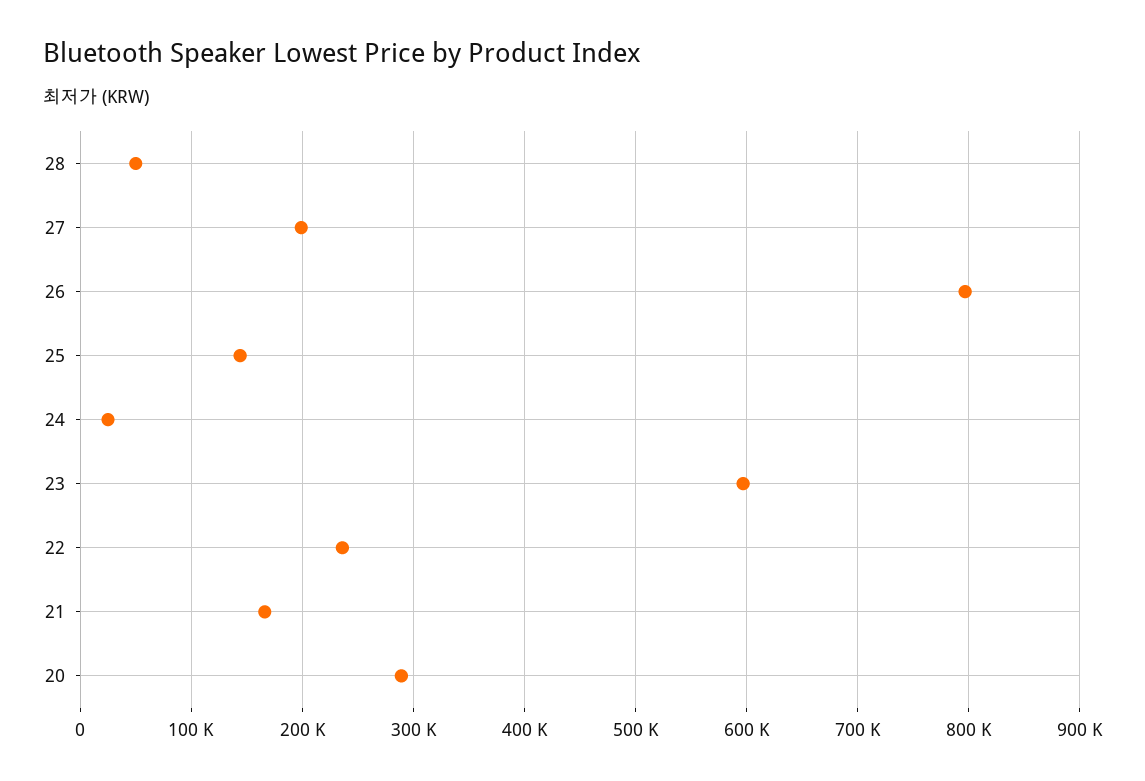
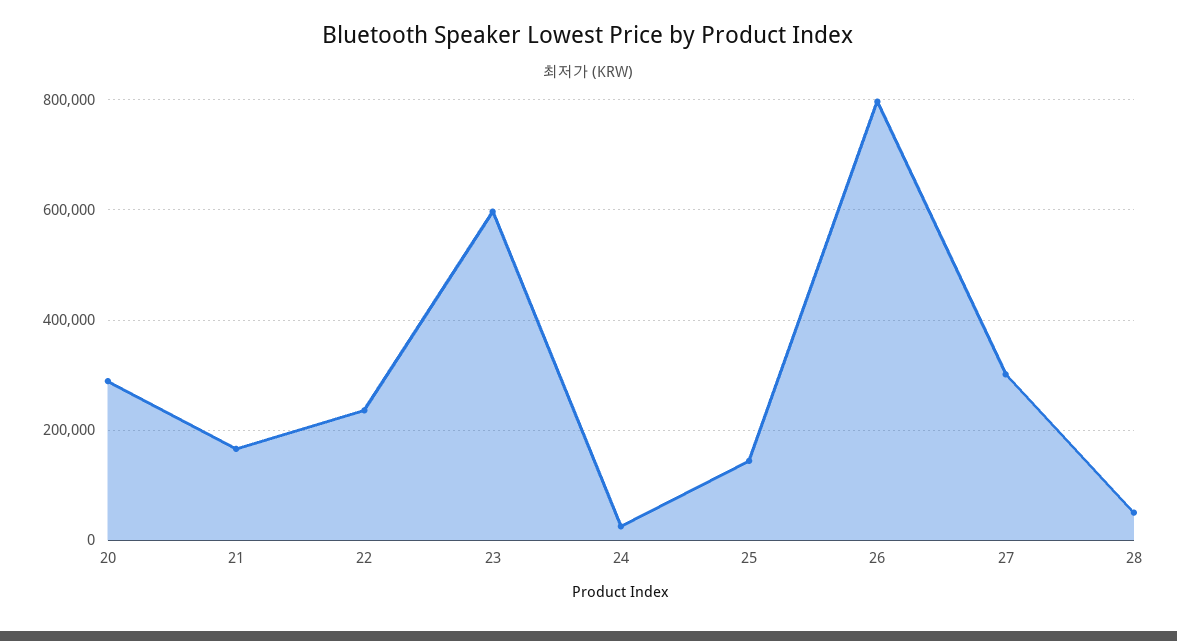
27: 200000 -> 300000

